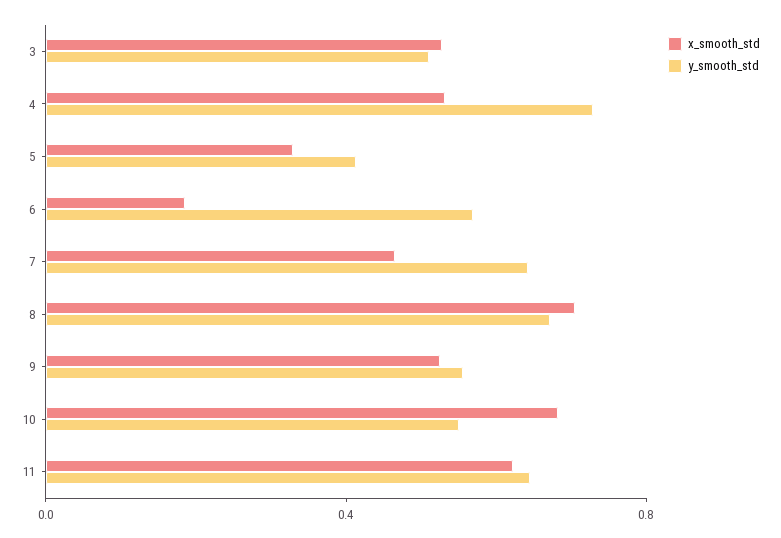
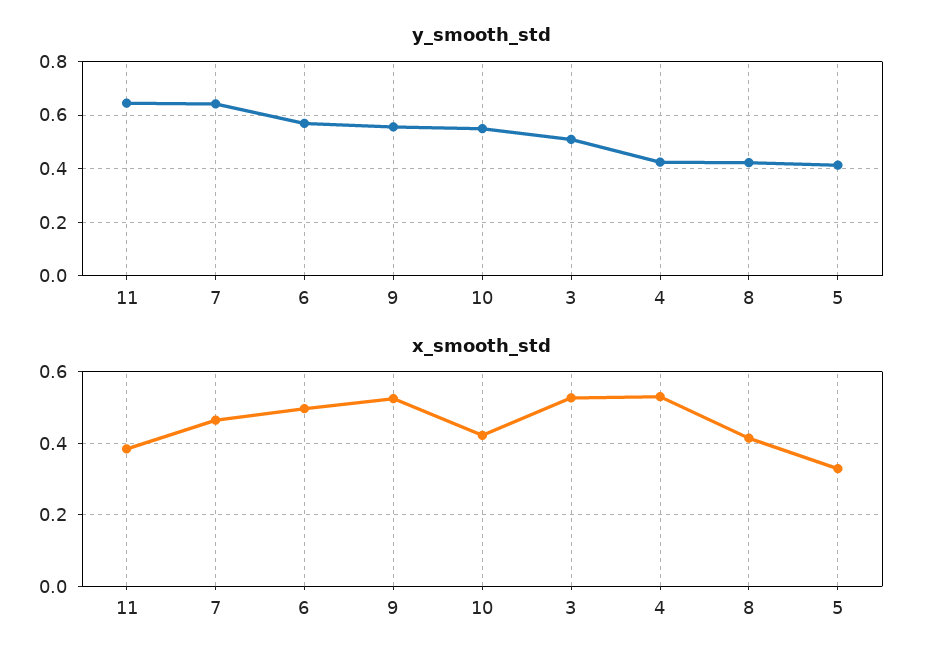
y_smooth_std, 4: 0.7 -> 0.425
x_smooth_std, 6: 0.2 -> 0.5
x_smooth_std, 8: 0.7 -> 0.42
y_smooth_std, 8: 0.7 -> 0.425
x_smooth_std, 10: 0.7 -> 0.42
x_smooth_std, 11: 0.6 -> 0.38

